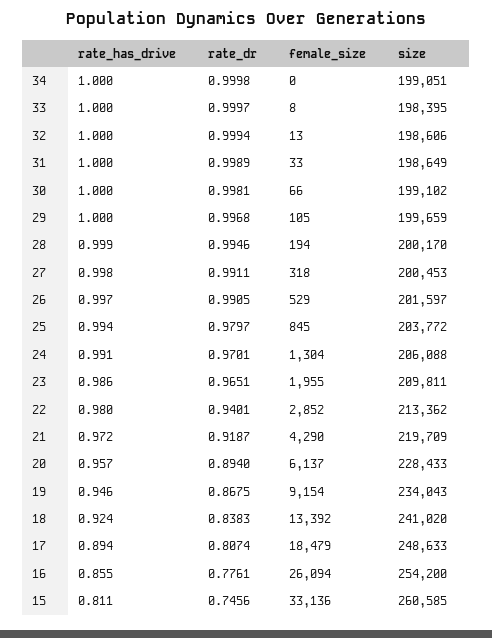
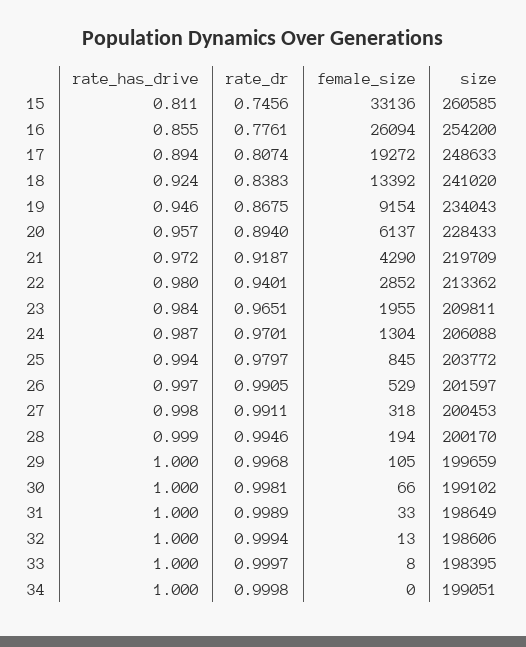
rate_has_drive, 24: 0.991 -> 0.987
rate_has_drive, 23: 0.986 -> 0.984
female_size, 17: 18479 -> 19272

